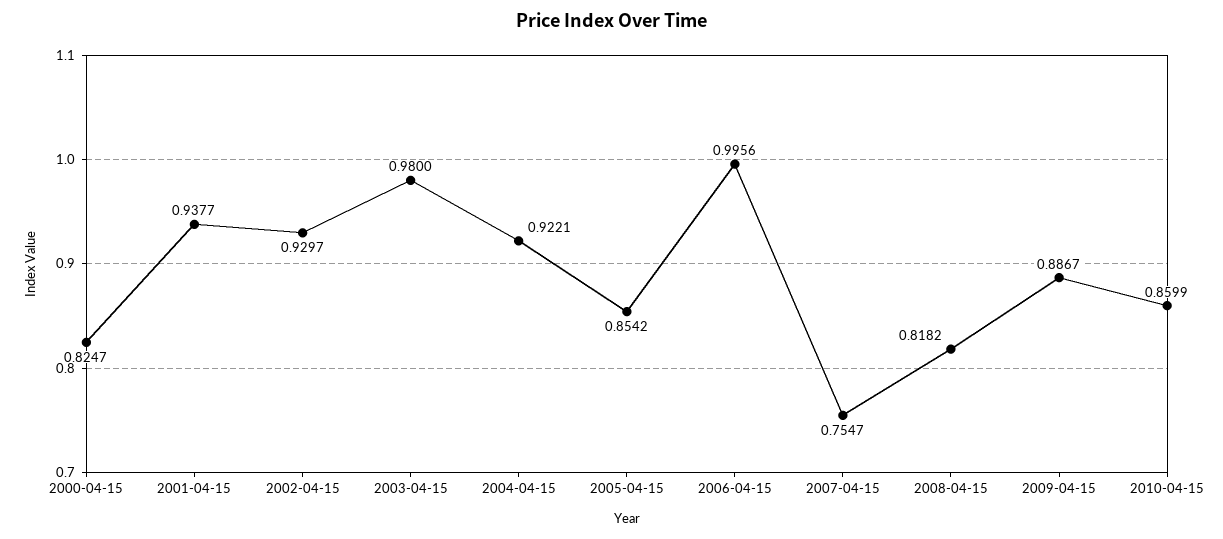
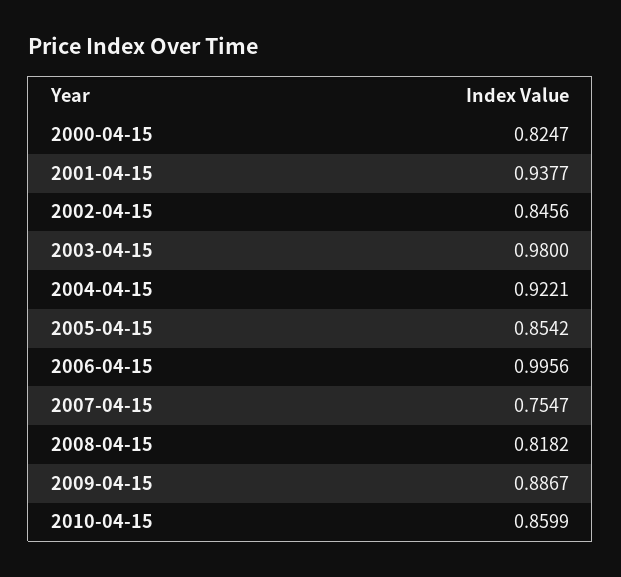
2002-04-15: 0.9297 -> 0.8456

